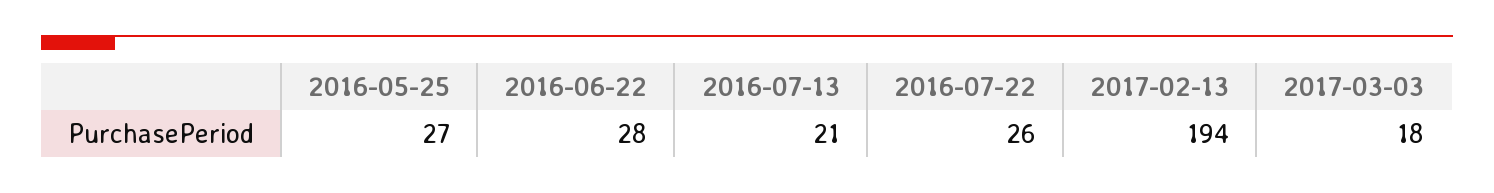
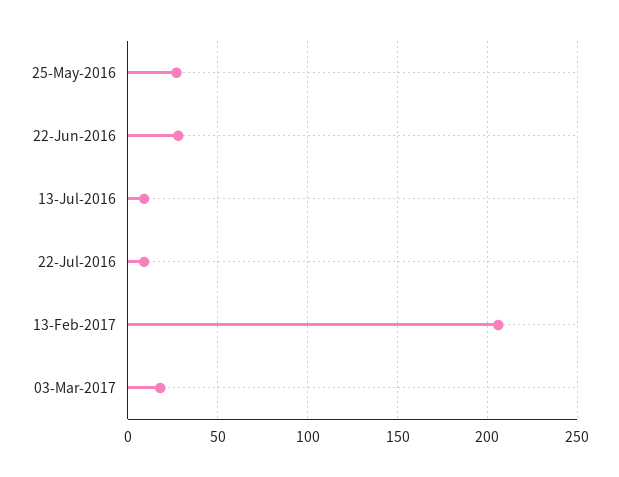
2016-07-13: 21 -> 10
2016-07-22: 26 -> 10
2017-02-13: 194 -> 205

